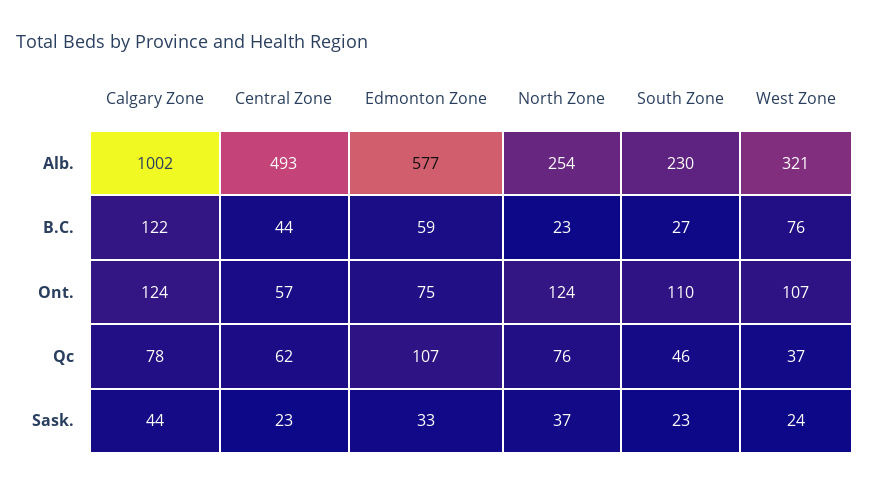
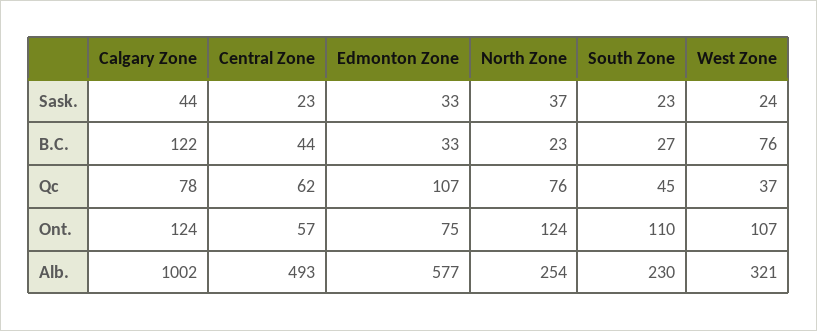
Edmonton Zone, B.C.: 59 -> 33
South Zone, Qc: 46 -> 45

